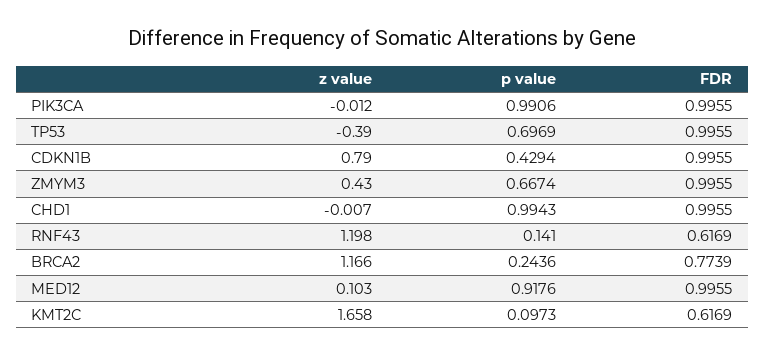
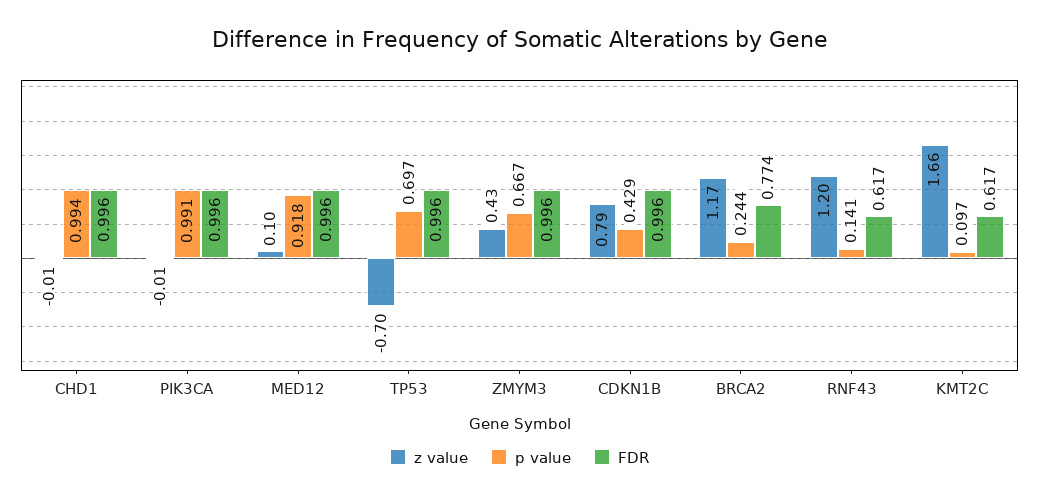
z value, TP53: -0.39 -> -0.7

